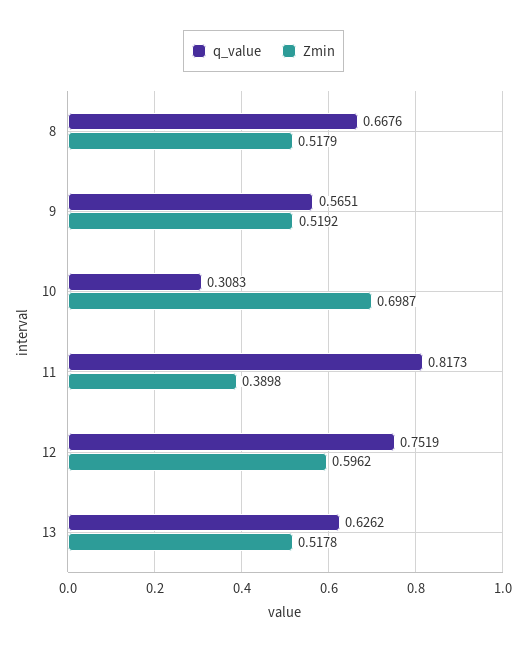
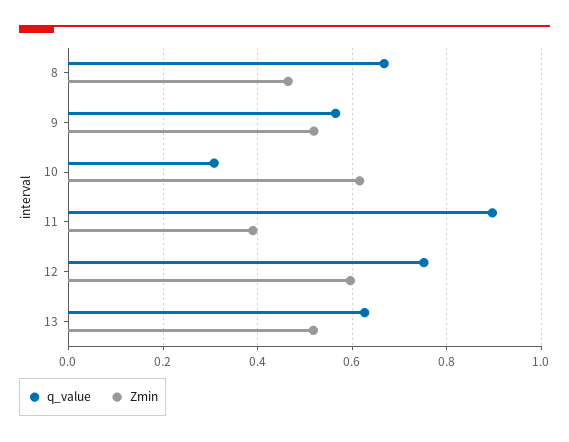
Zmin, 8: 0.5179 -> 0.46
Zmin, 10: 0.6987 -> 0.62
q_value, 11: 0.8173 -> 0.9

